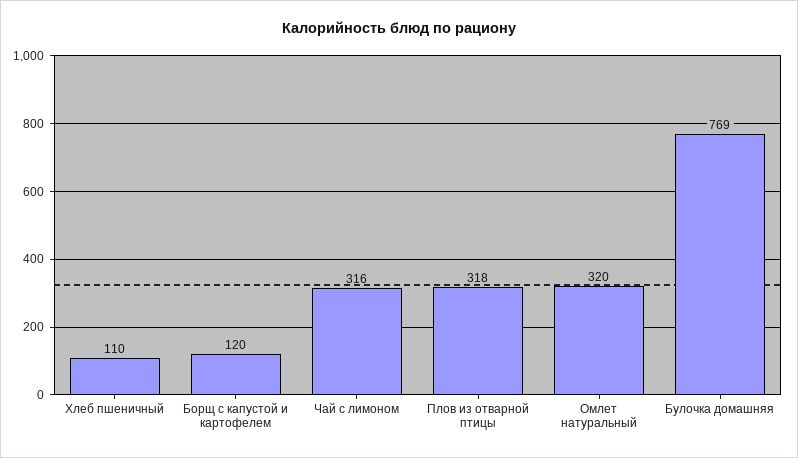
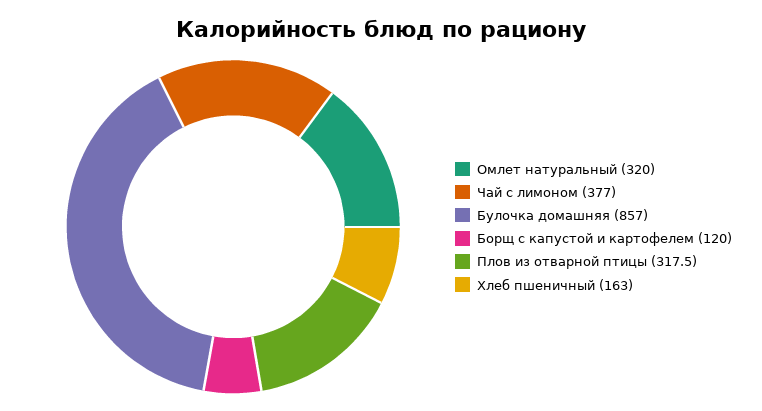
Хлеб пшеничный: 110 -> 163
Чай с лимоном: 316 -> 377
Булочка домашняя: 769 -> 857

